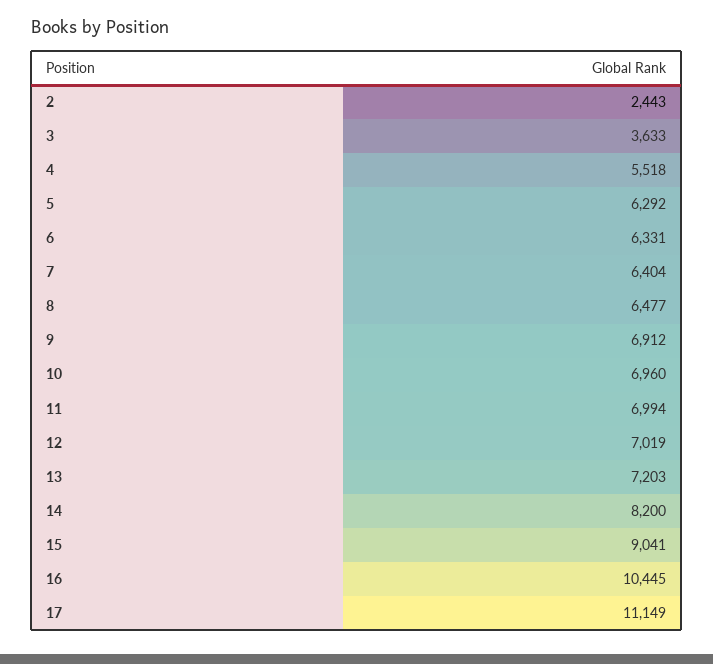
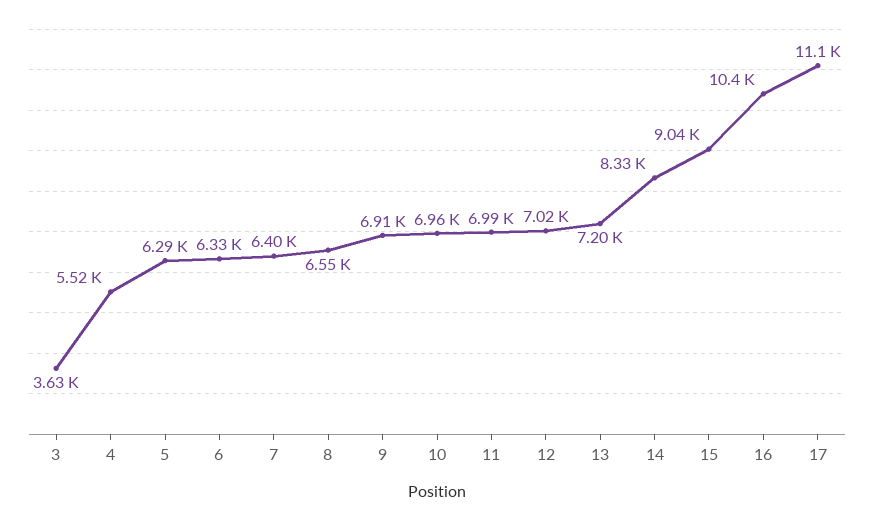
2: 2443 -> none
8: 6477 -> 6550
14: 8200 -> 8330

